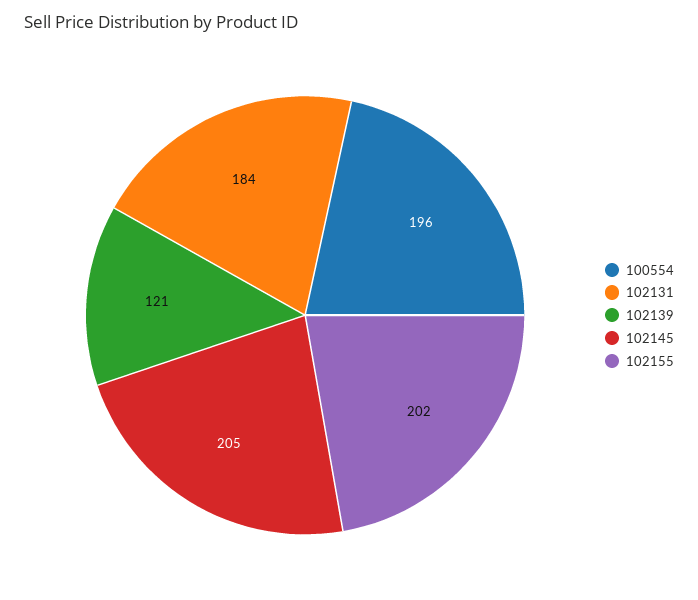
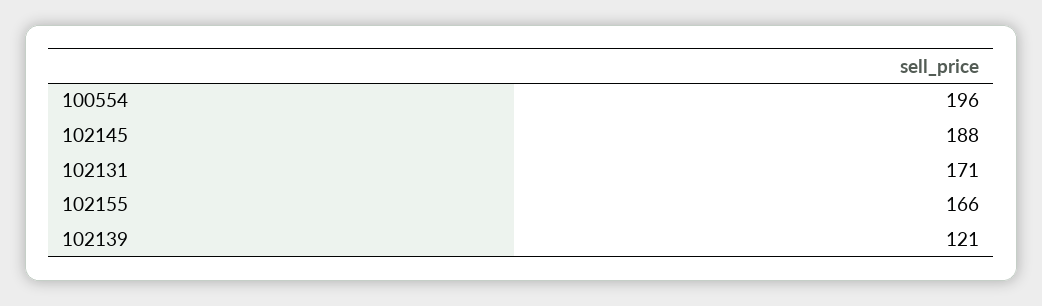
102131: 184 -> 171
102145: 205 -> 188
102155: 202 -> 166

